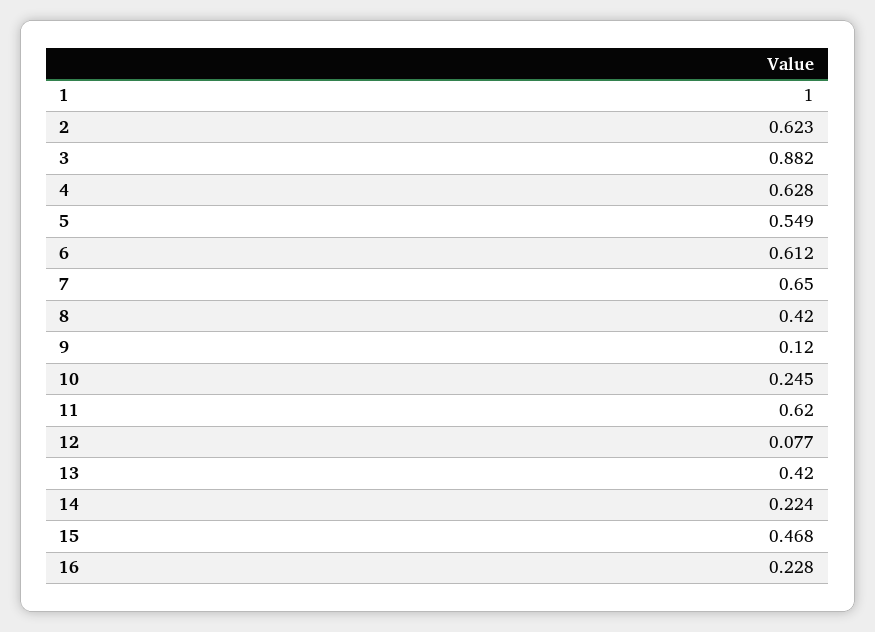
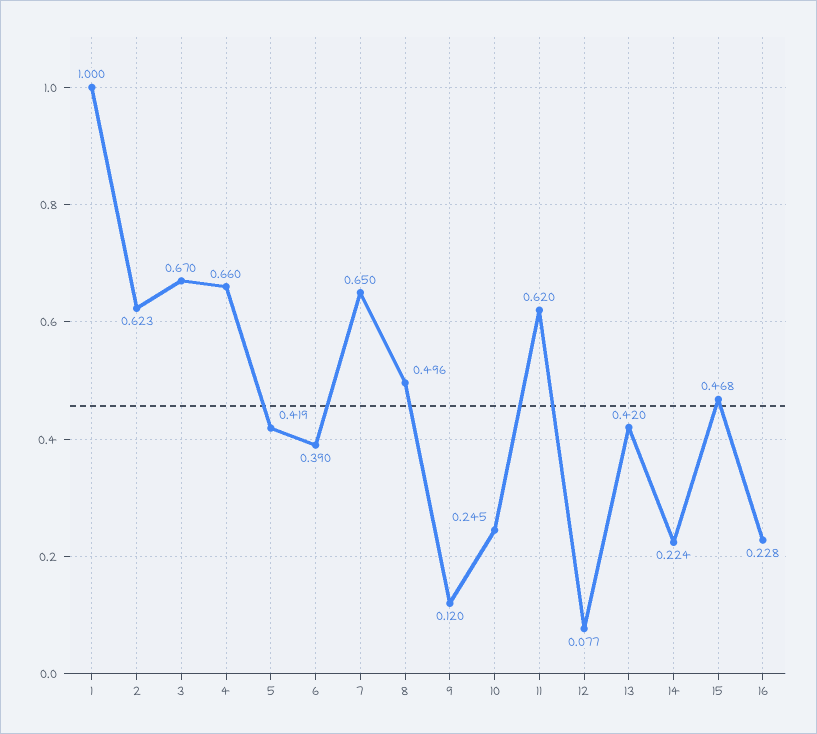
3: 0.882 -> 0.67
4: 0.628 -> 0.66
5: 0.549 -> 0.419
6: 0.612 -> 0.39
8: 0.42 -> 0.496

